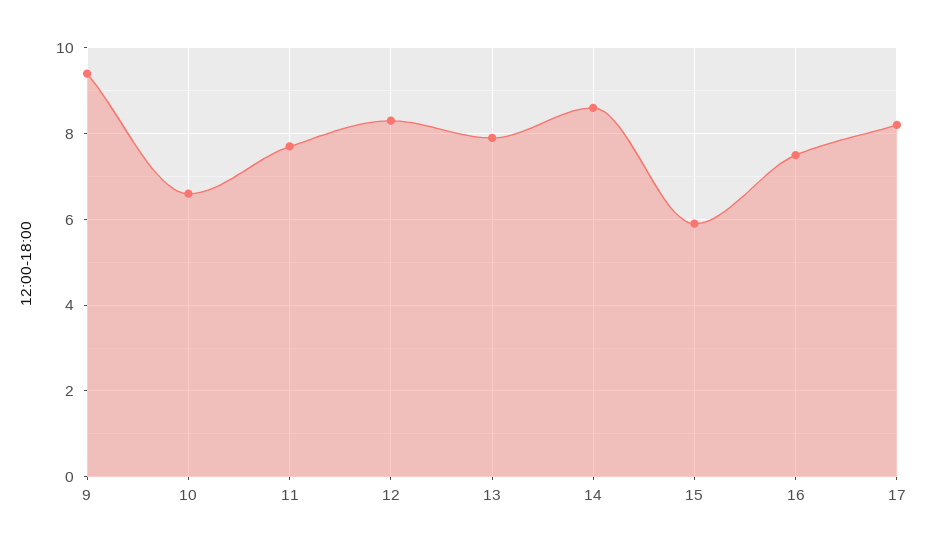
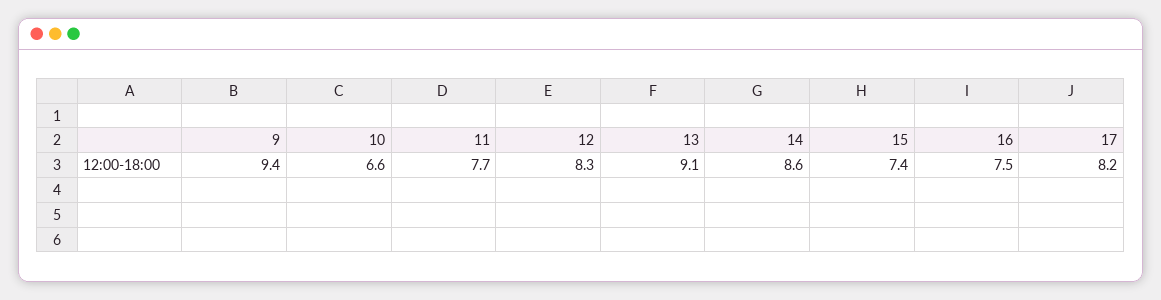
13: 8 -> 9.1
15: 6 -> 7.4

